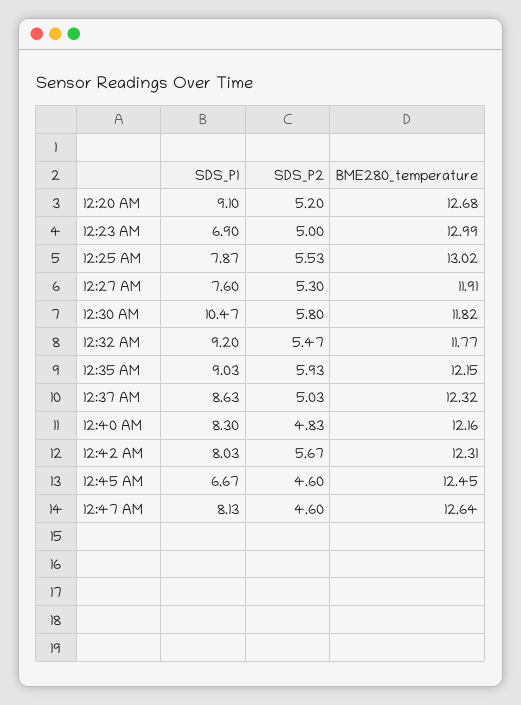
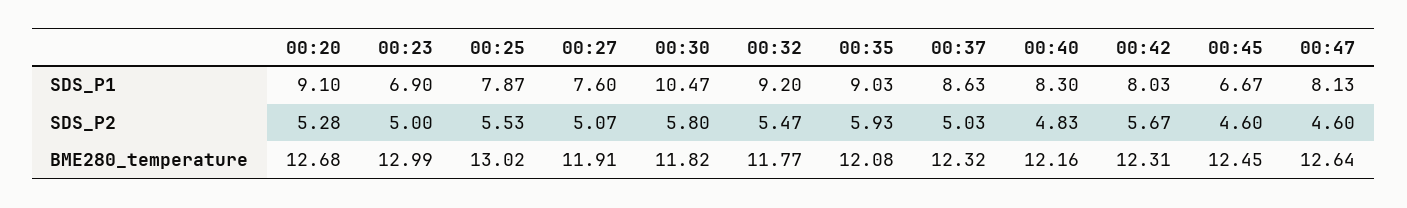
SDS_P2, 12:20 AM: 5.2 -> 5.28
SDS_P2, 12:27 AM: 5.3 -> 5.07
BME280_temperature, 12:35 AM: 12.15 -> 12.08

